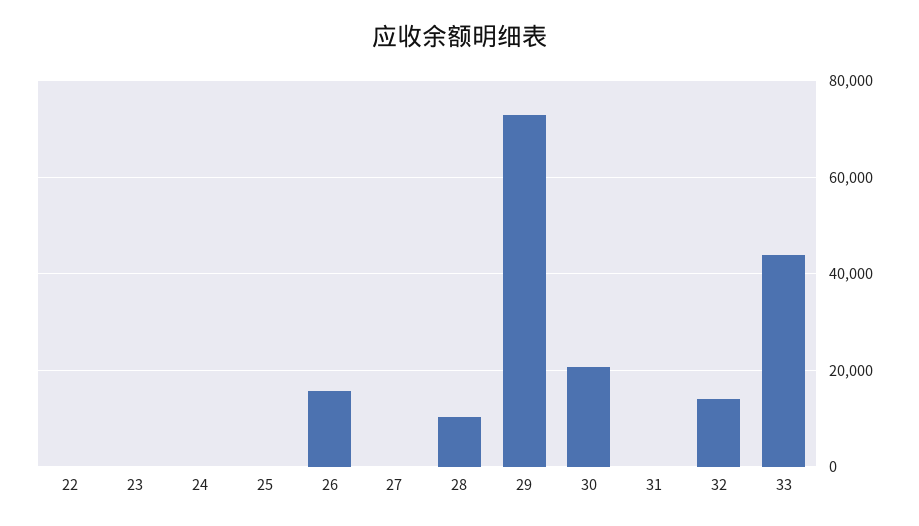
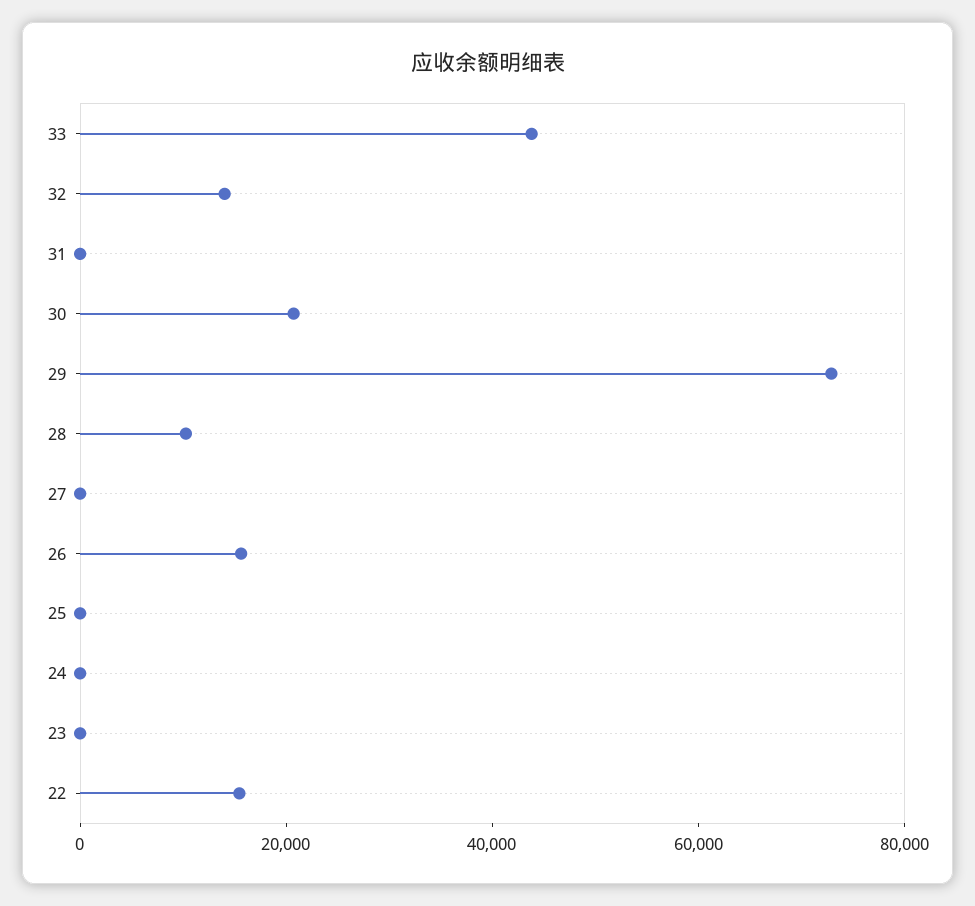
22: 0 -> 15000

